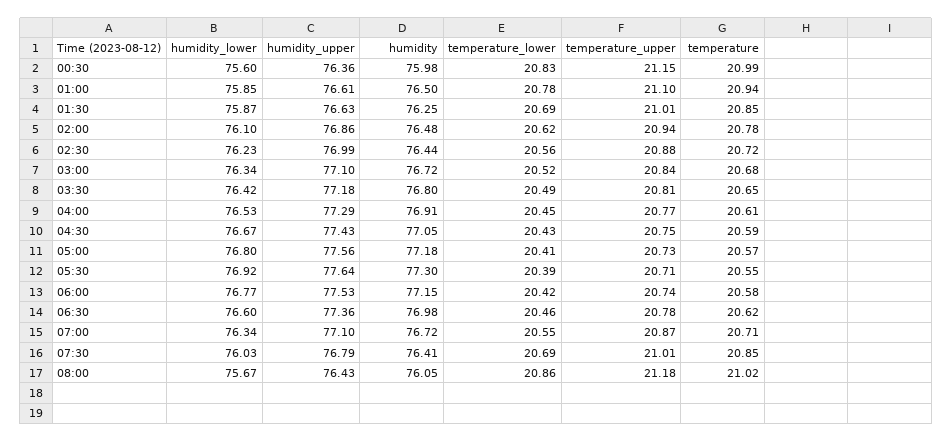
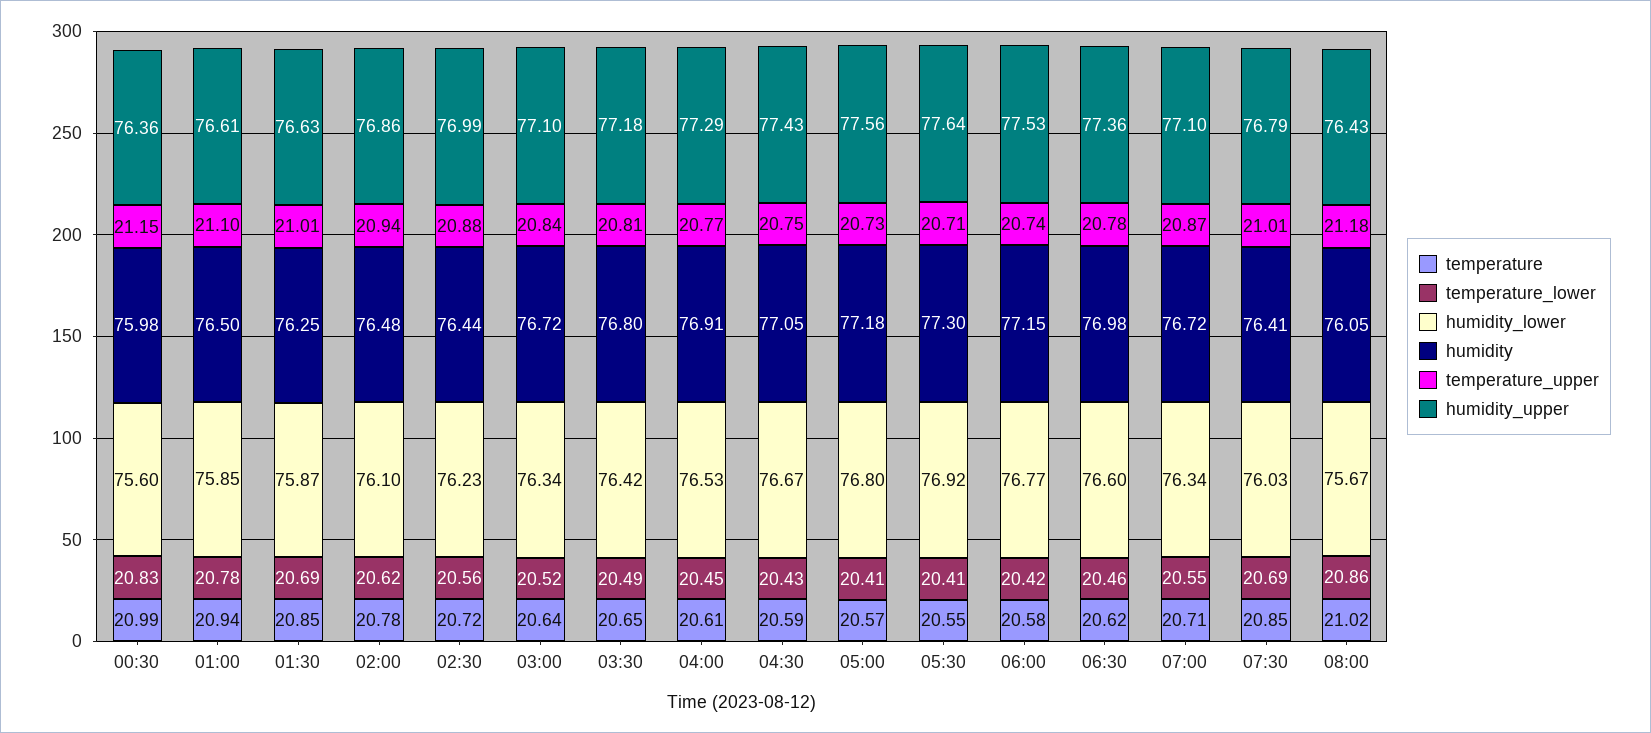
temperature, 03:00: 20.68 -> 20.64
temperature_lower, 05:30: 20.39 -> 20.41

